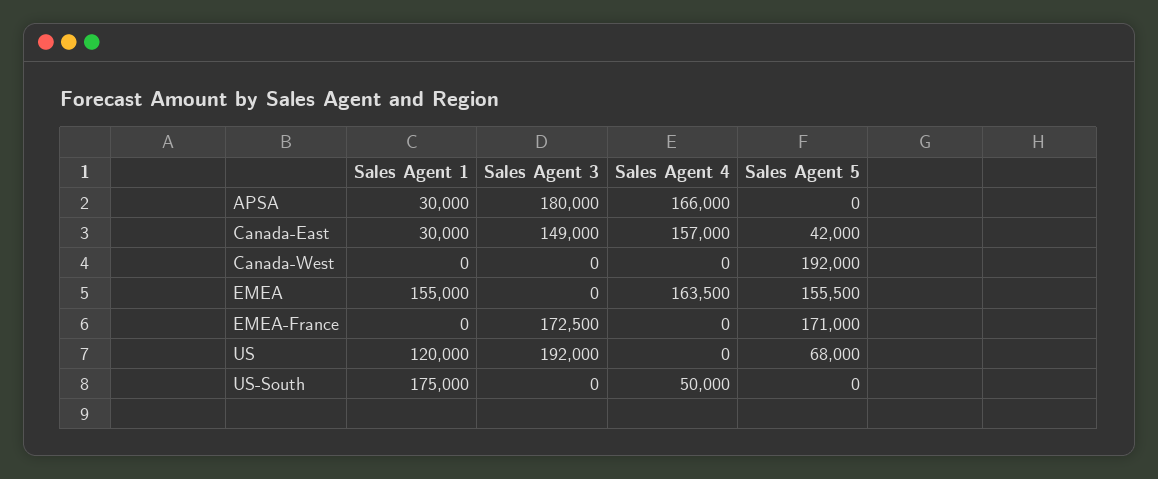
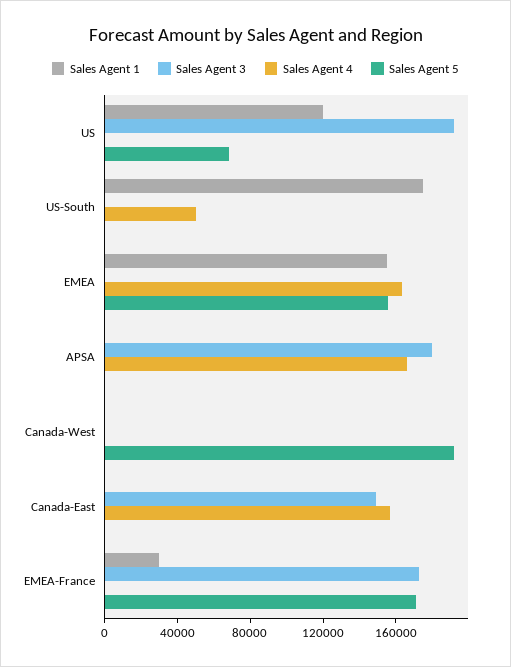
Sales Agent 1, APSA: 30000 -> 0
Sales Agent 1, Canada-East: 30000 -> 0
Sales Agent 5, Canada-East: 42000 -> 0
Sales Agent 1, EMEA-France: 0 -> 30000

